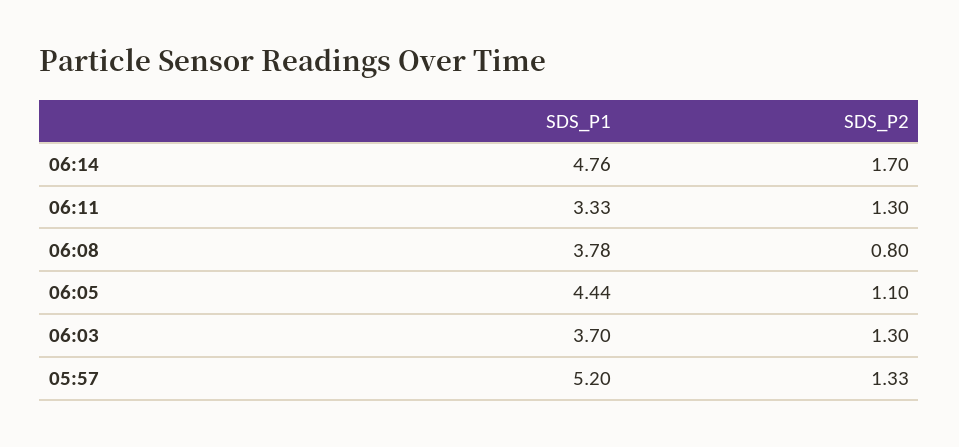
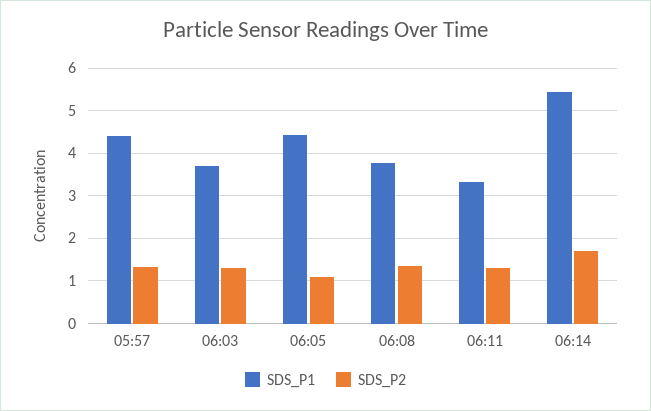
SDS_P1, 06:14: 4.76 -> 5.4
SDS_P2, 06:08: 0.8 -> 1.4
SDS_P1, 05:57: 5.2 -> 4.4

